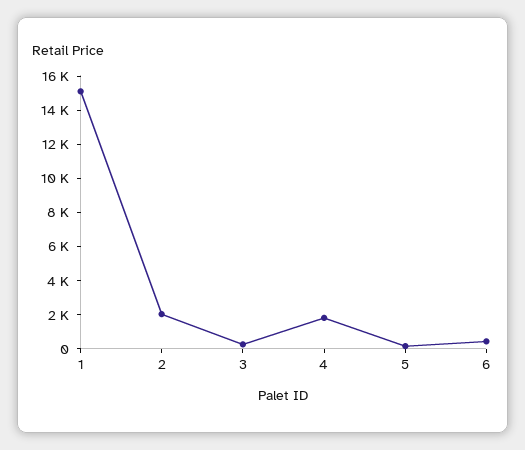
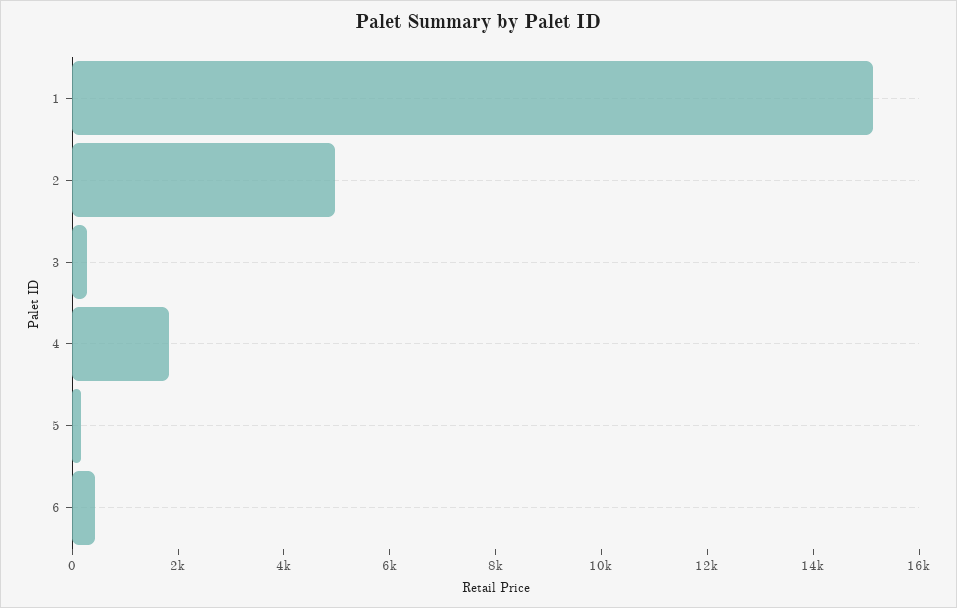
2: 2000 -> 5000

